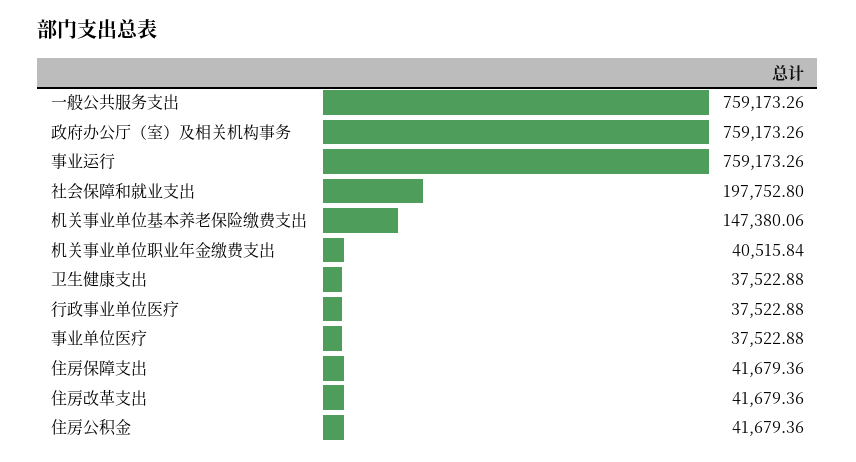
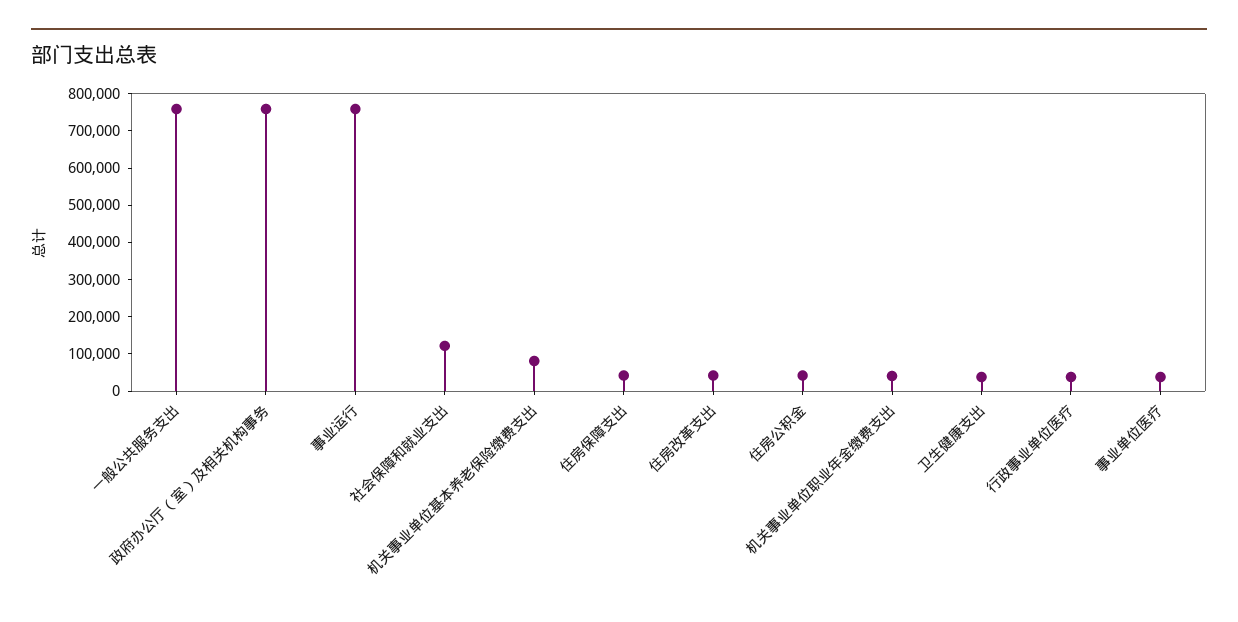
社会保障和就业支出: 197752.8 -> 125000
机关事业单位基本养老保险缴费支出: 147380.06 -> 75000

